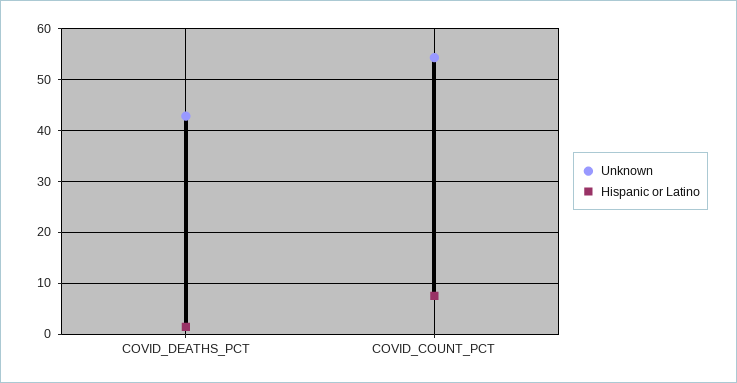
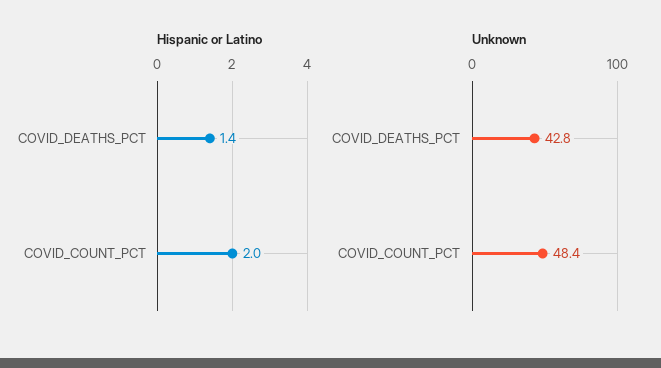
Unknown, COVID_COUNT_PCT: 54 -> 48.4
Hispanic or Latino, COVID_COUNT_PCT: 8 -> 2

